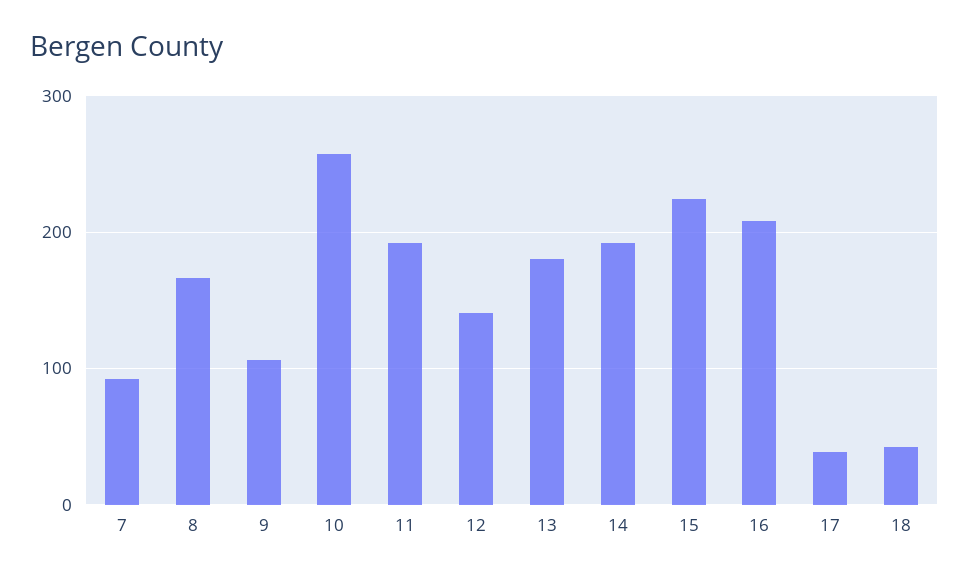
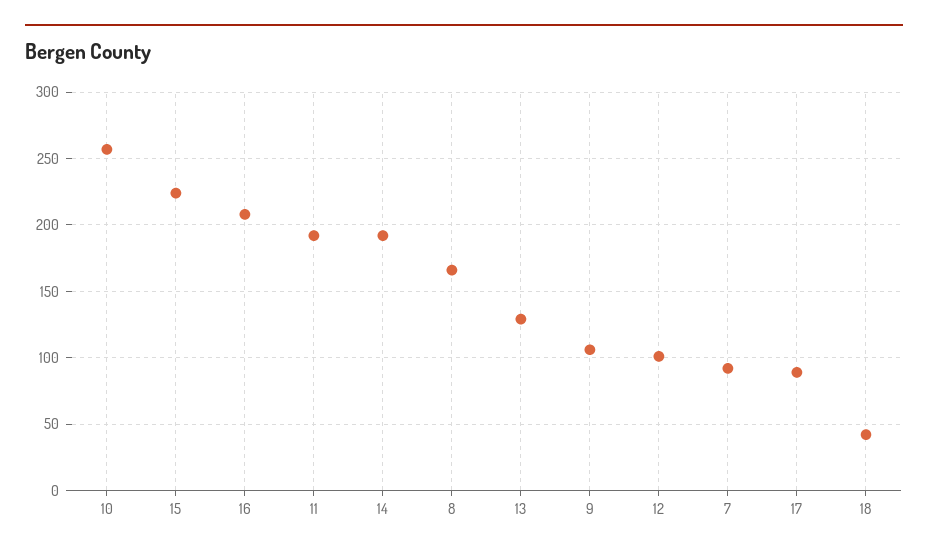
12: 140 -> 100
13: 180 -> 130
17: 40 -> 90

